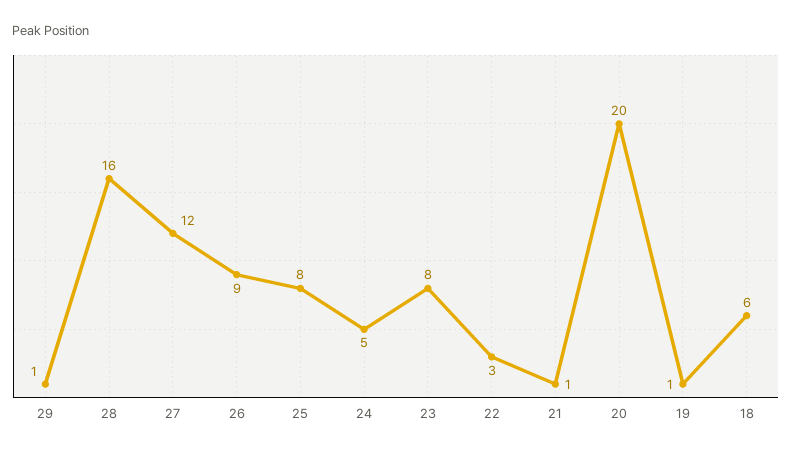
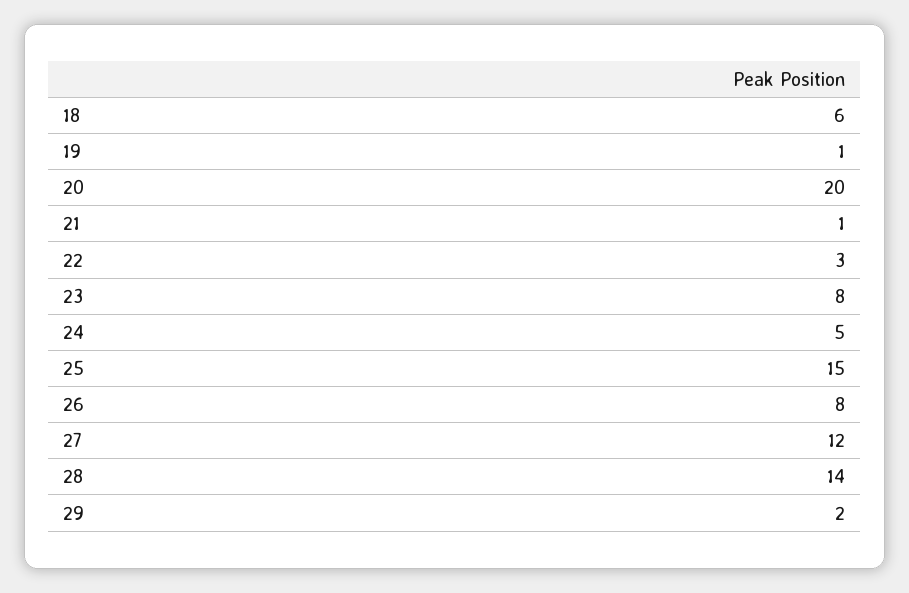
29: 1 -> 2
28: 16 -> 14
26: 9 -> 8
25: 8 -> 15

